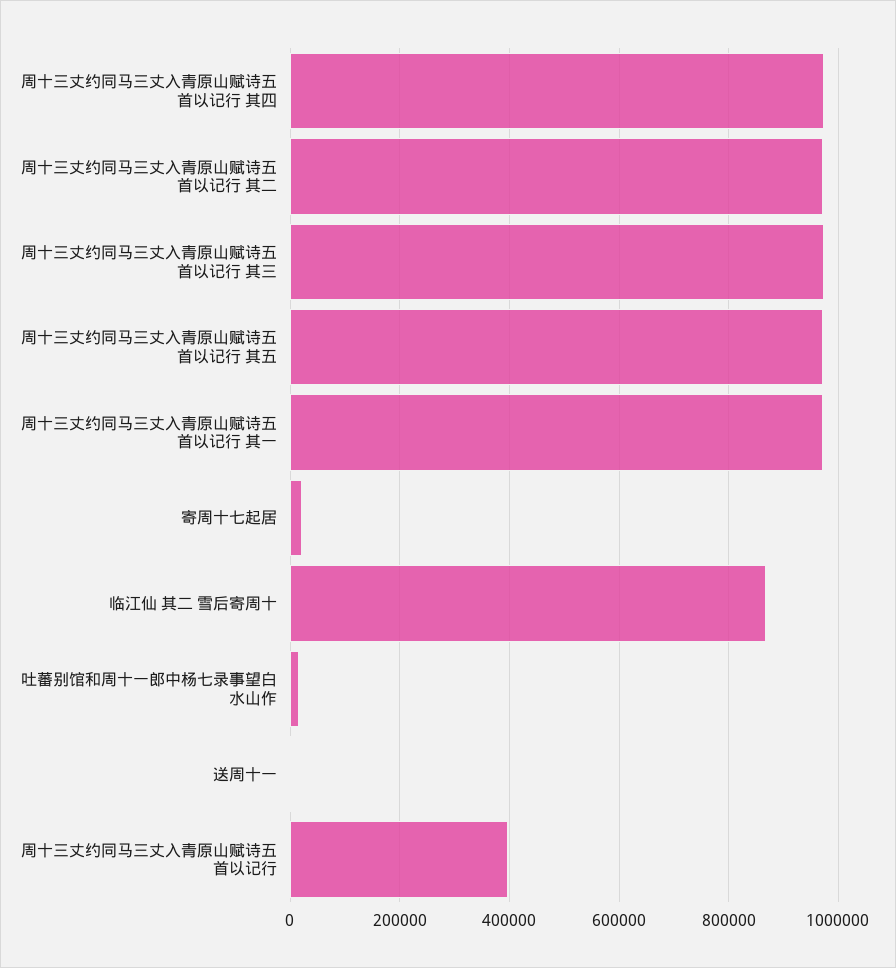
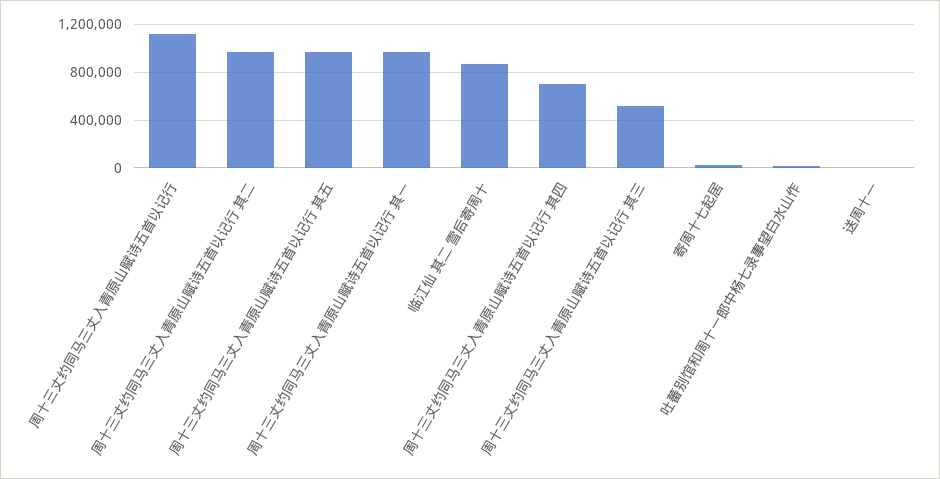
周十三丈约同马三丈入青原山赋诗五首以记行 其四: 980000 -> 700000
周十三丈约同马三丈入青原山赋诗五首以记行 其三: 980000 -> 500000
周十三丈约同马三丈入青原山赋诗五首以记行: 400000 -> 1100000

